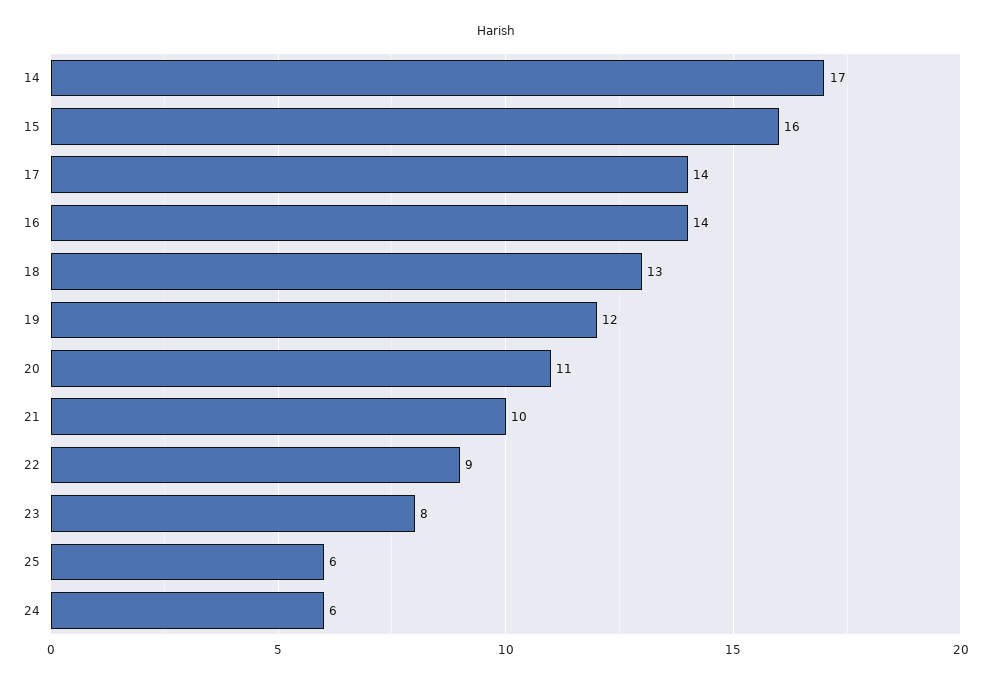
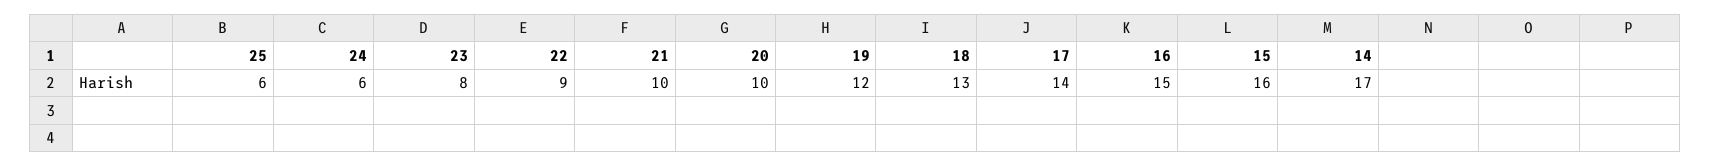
16: 14 -> 15
20: 11 -> 10

